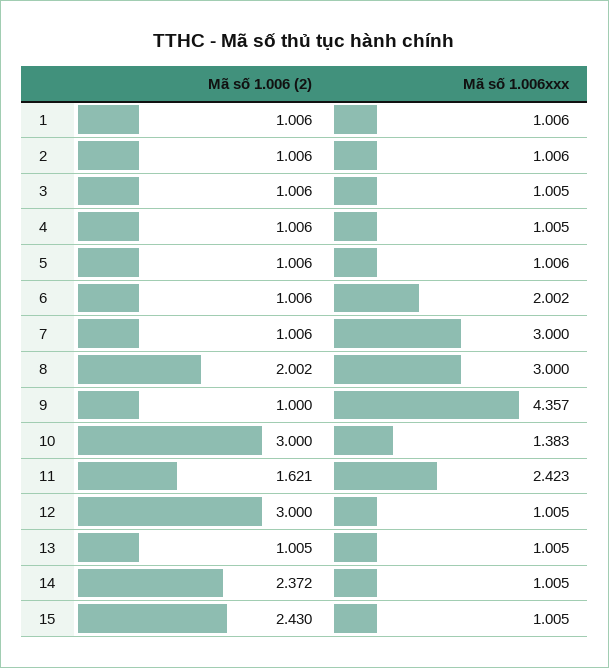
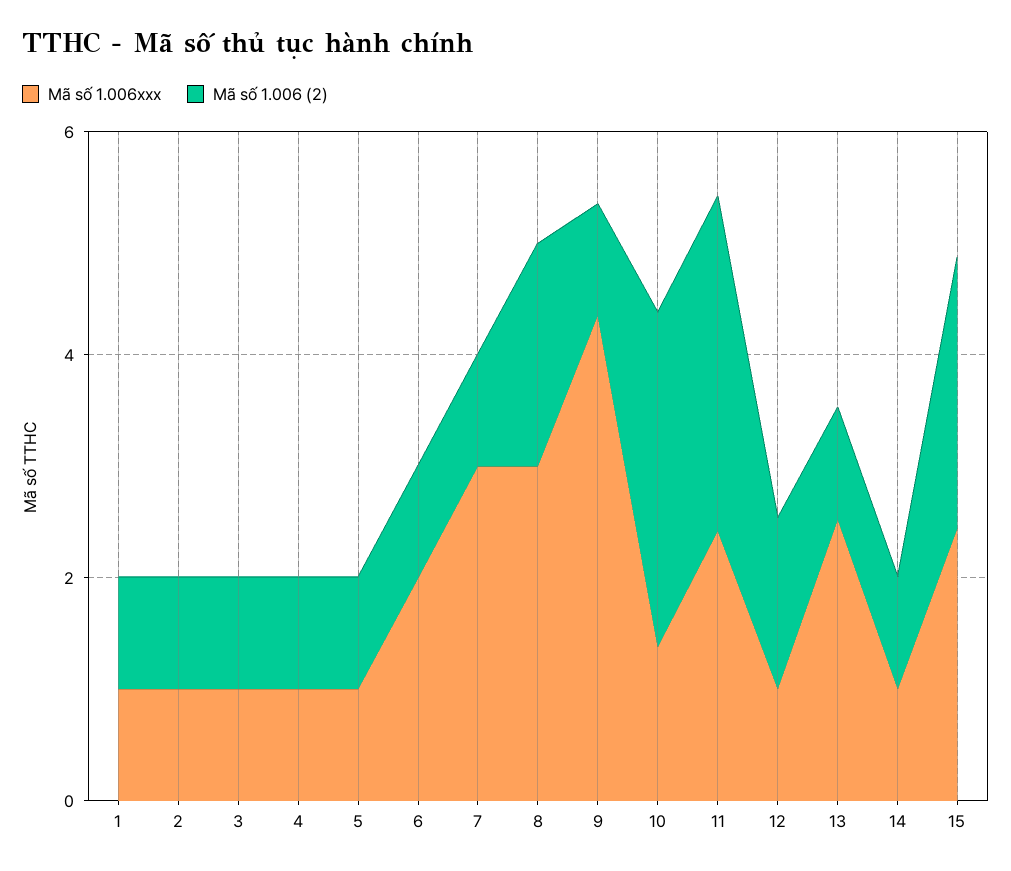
Mã số 1.006 (2), 11: 1.621 -> 3
Mã số 1.006 (2), 12: 3 -> 1.5
Mã số 1.006xxx, 13: 1.005 -> 2.5
Mã số 1.006 (2), 14: 2.372 -> 1
Mã số 1.006xxx, 15: 1.005 -> 2.5

